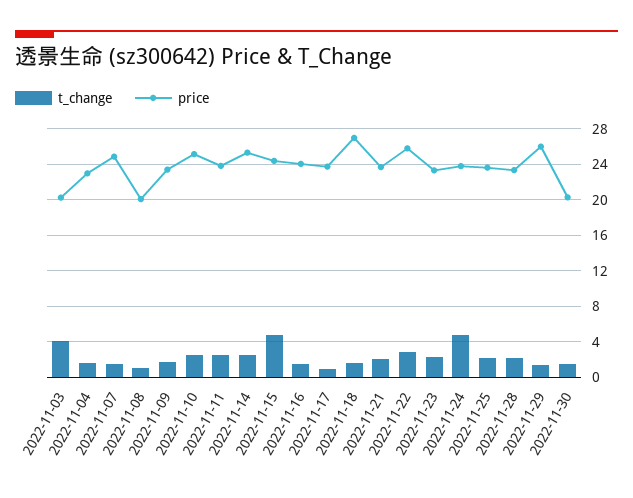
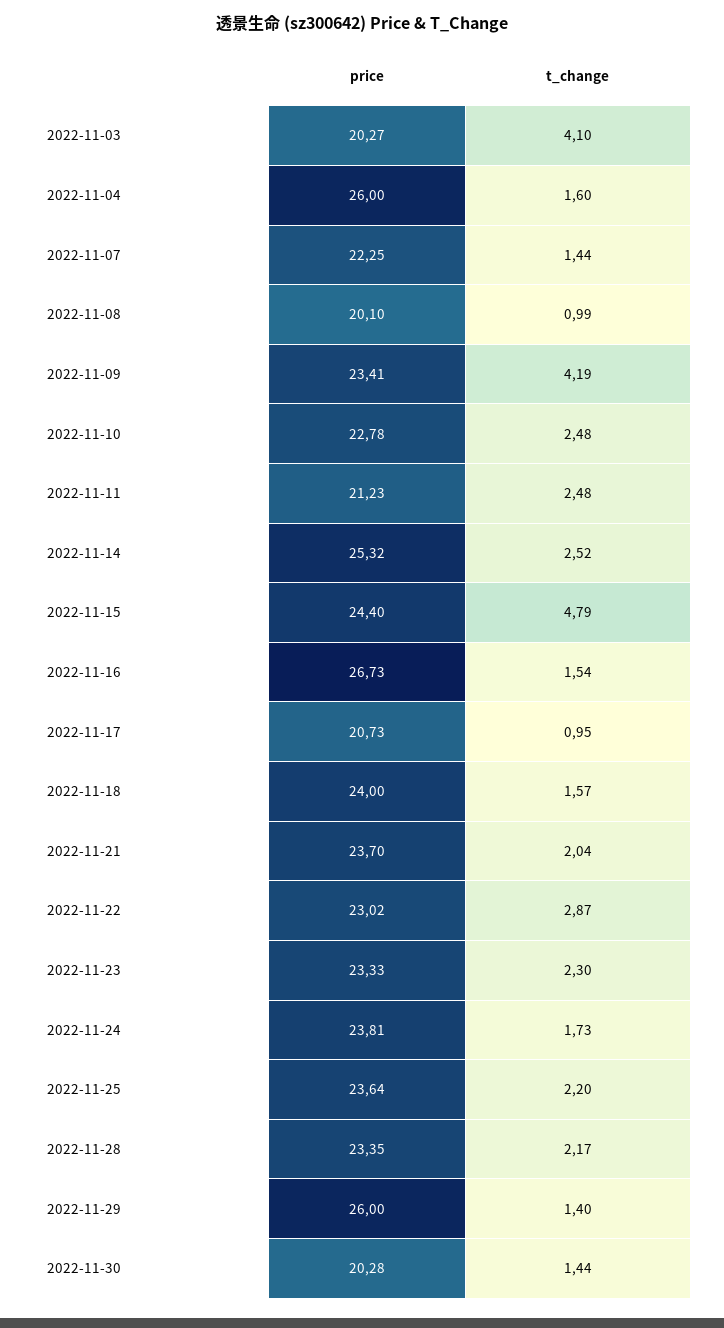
price, 2022-11-04: 23 -> 26
price, 2022-11-07: 25 -> 22.25
t_change, 2022-11-09: 2 -> 4.19
price, 2022-11-10: 25 -> 22.78
price, 2022-11-11: 24 -> 21.23
price, 2022-11-16: 24 -> 26.73
price, 2022-11-17: 24 -> 20.73
price, 2022-11-18: 27 -> 24
price, 2022-11-22: 26 -> 23.02
t_change, 2022-11-24: 5 -> 1.73

